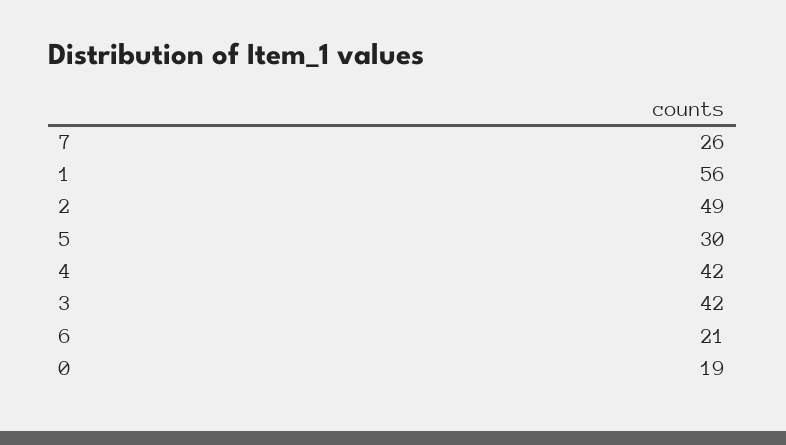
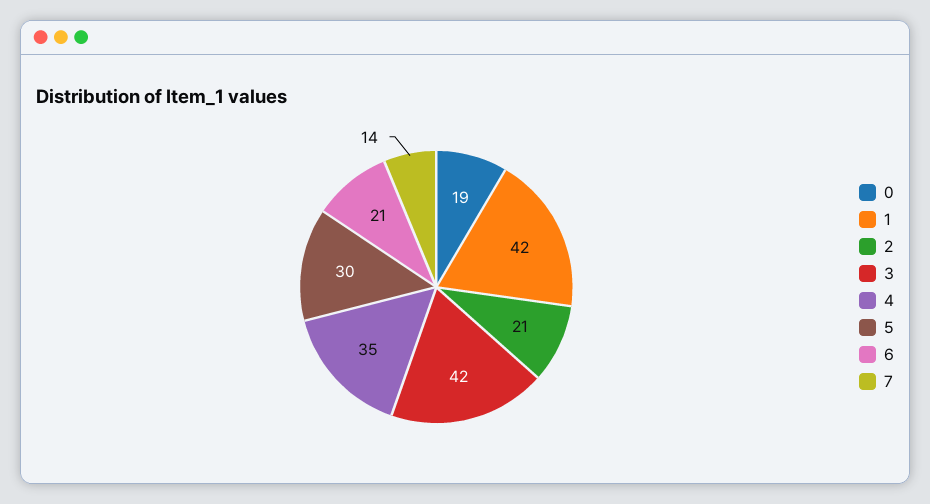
7: 26 -> 14
1: 56 -> 42
2: 49 -> 21
4: 42 -> 35

